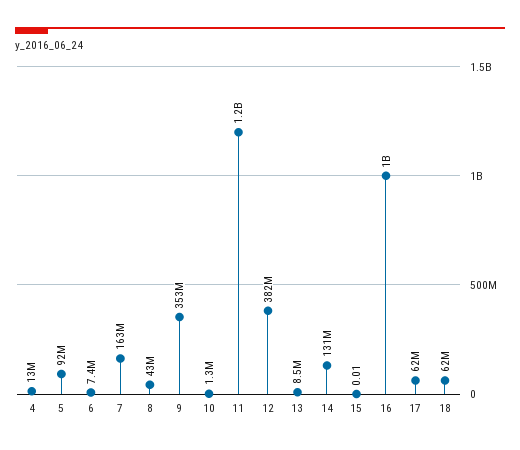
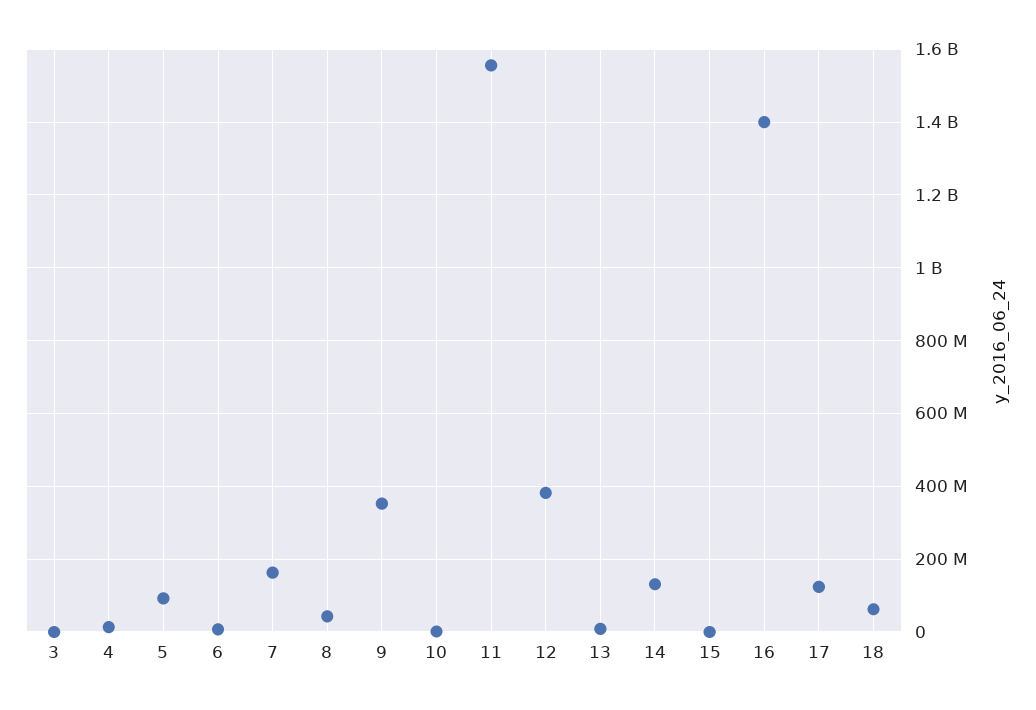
11: 1200000000 -> 1560000000
16: 1000000000 -> 1400000000
17: 62000000 -> 120000000
3: none -> 0

